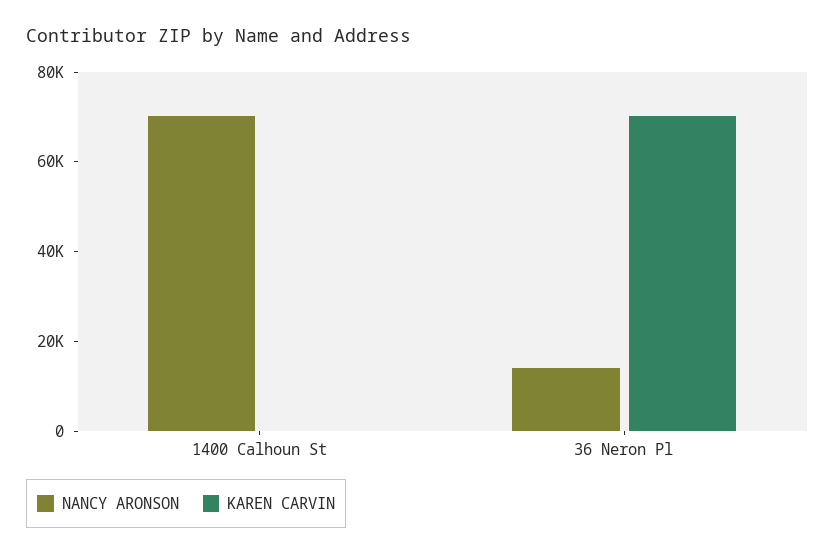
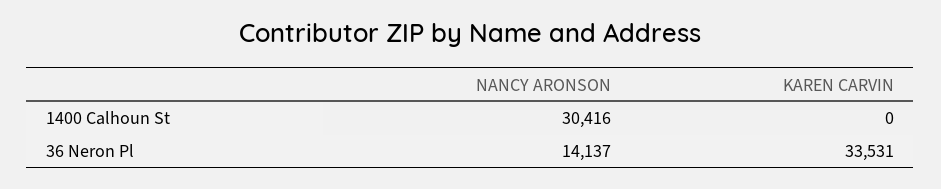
NANCY ARONSON, 1400 Calhoun St: 70000 -> 30416
KAREN CARVIN, 36 Neron Pl: 70000 -> 33531

